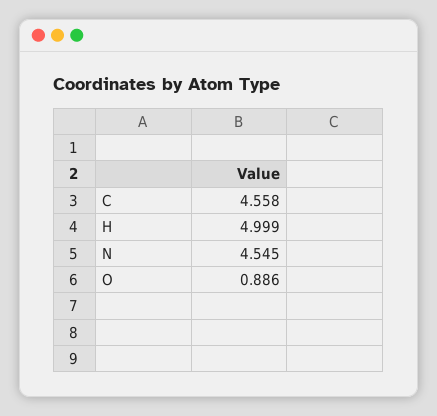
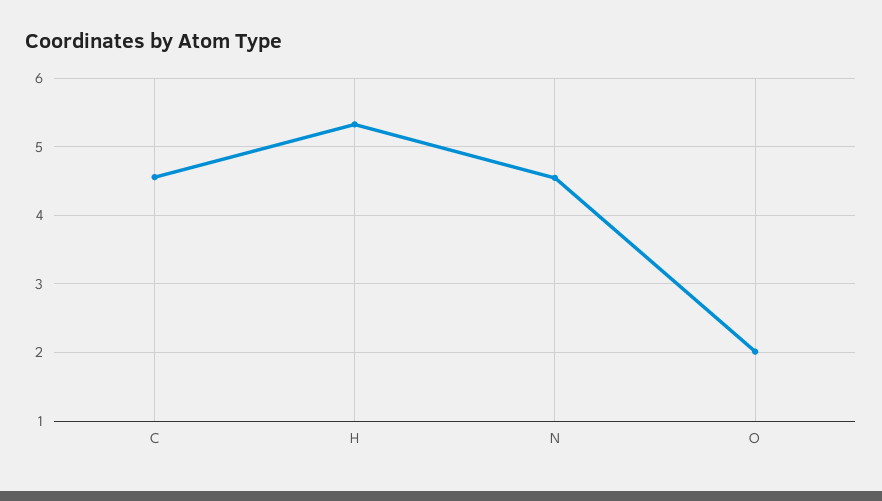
H: 4.999 -> 5.3
O: 0.886 -> 2

